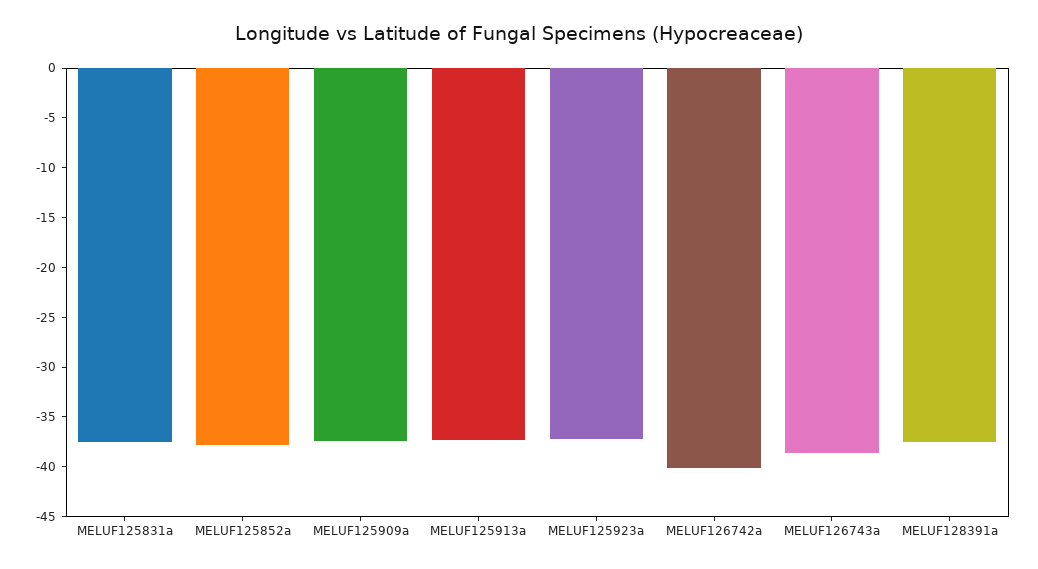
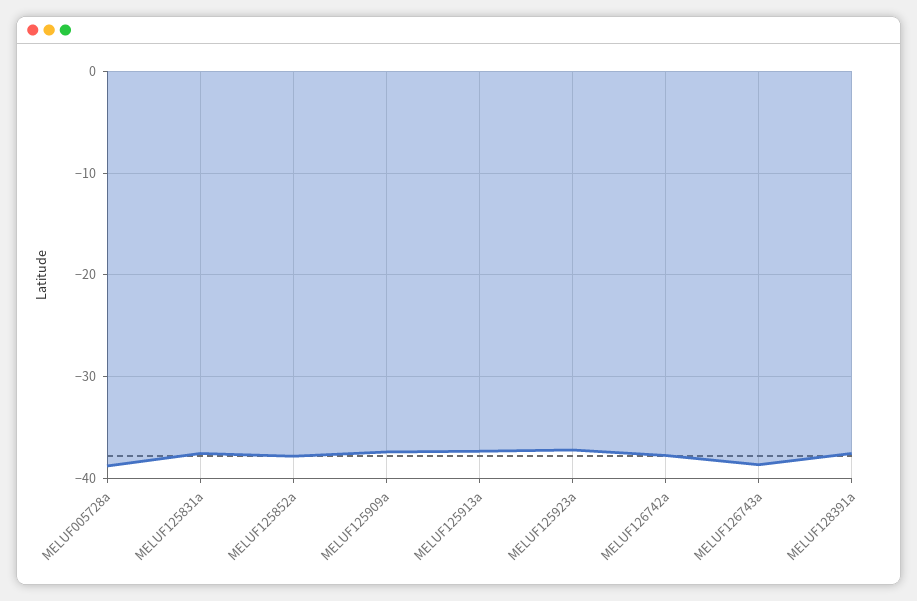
MELUF126742a: -40 -> -38
MELUF005728a: none -> -39

